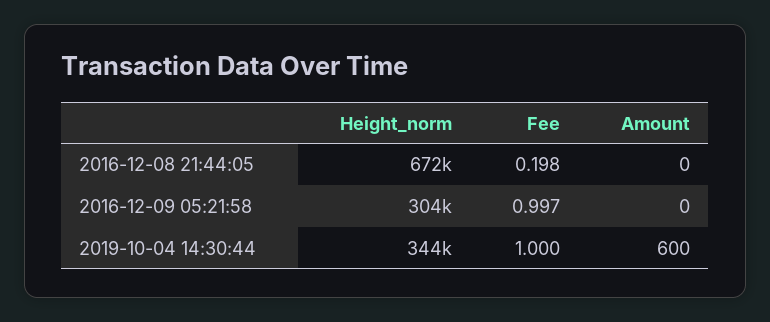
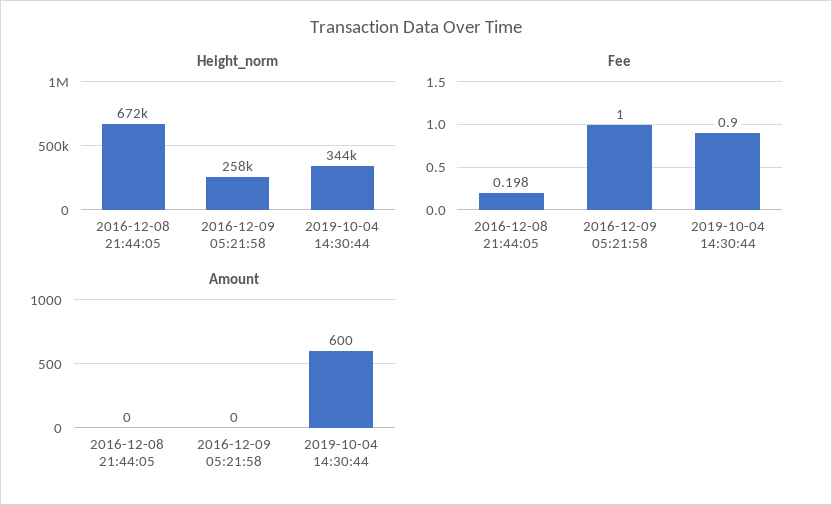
Height_norm, 2016-12-09 05:21:58: 304000 -> 258000
Fee, 2016-12-09 05:21:58: 0.997 -> 1
Fee, 2019-10-04 14:30:44: 1 -> 0.9

